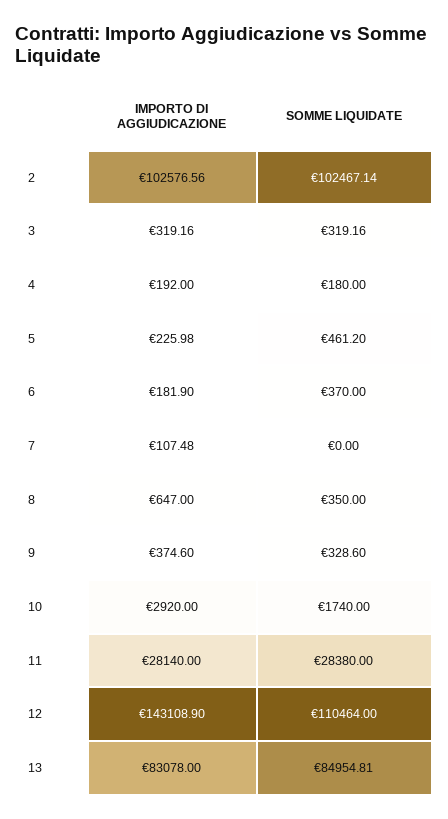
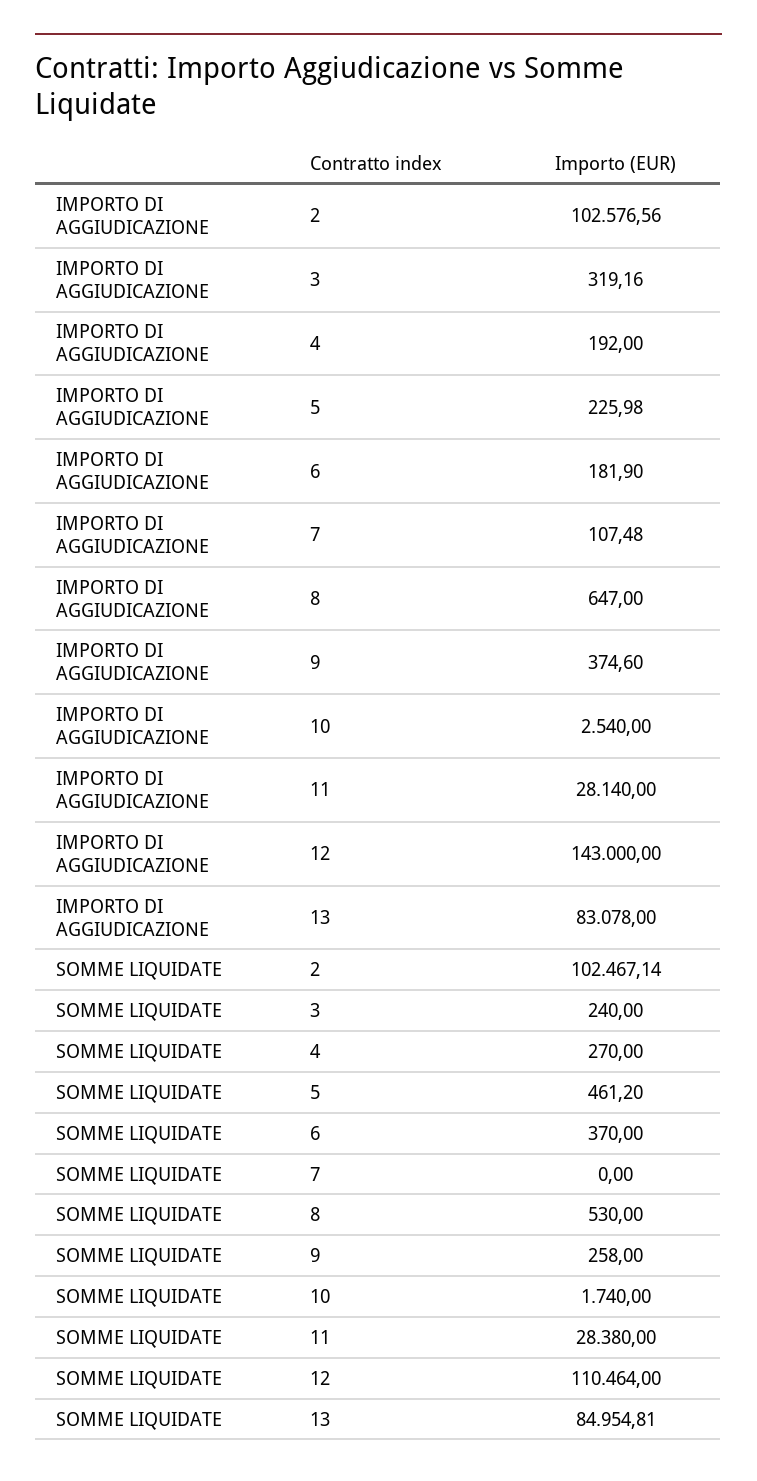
SOMME LIQUIDATE, 3: 319.16 -> 240
SOMME LIQUIDATE, 4: 180 -> 270
SOMME LIQUIDATE, 8: 350 -> 530
SOMME LIQUIDATE, 9: 328.6 -> 258
IMPORTO DI AGGIUDICAZIONE, 10: 2920 -> 2540
IMPORTO DI AGGIUDICAZIONE, 12: 143108.9 -> 143000

